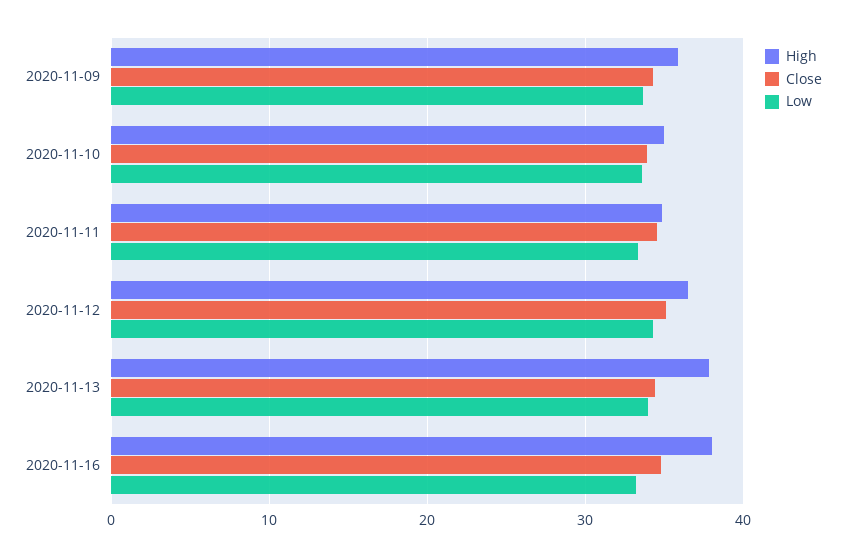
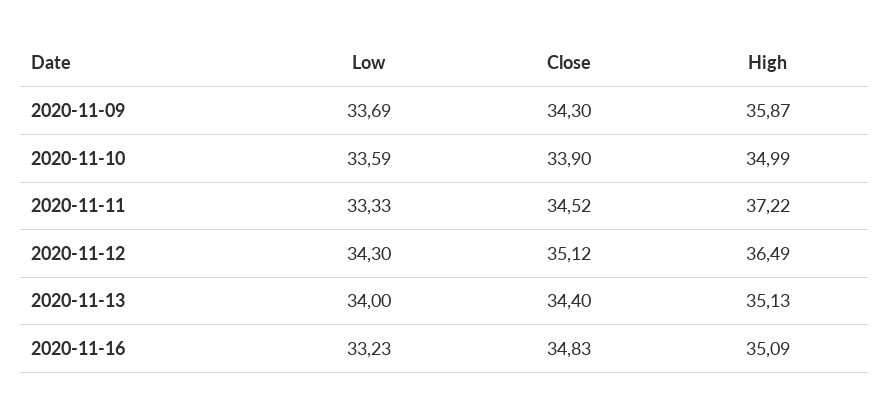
High, 2020-11-11: 35 -> 37.22
High, 2020-11-13: 38 -> 35.13
High, 2020-11-16: 38 -> 35.09

